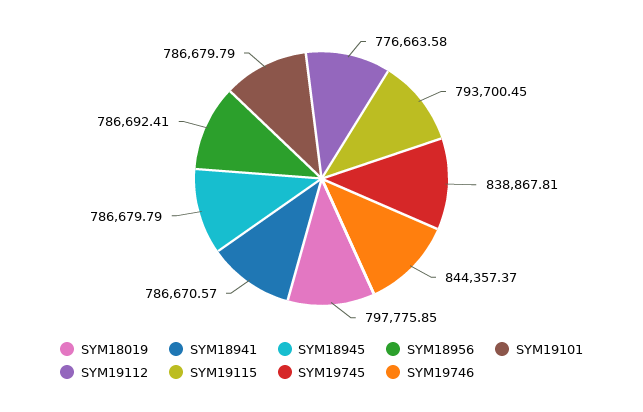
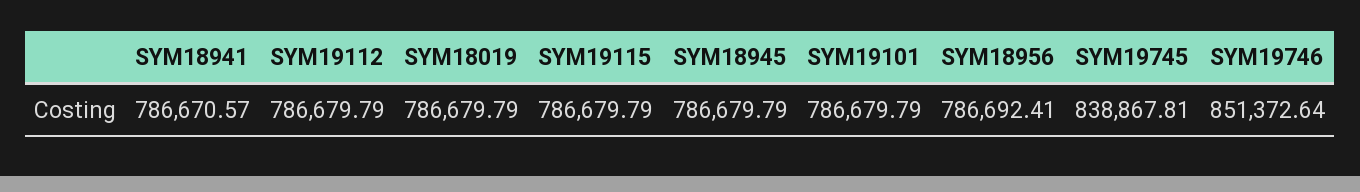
SYM18019: 797775.85 -> 786679.79
SYM19112: 776663.58 -> 786679.79
SYM19115: 793700.45 -> 786679.79
SYM19746: 844357.37 -> 851372.64

